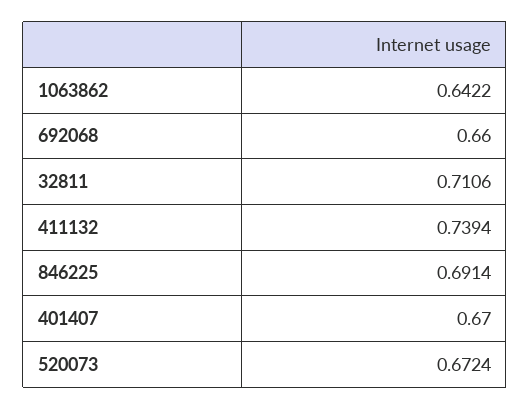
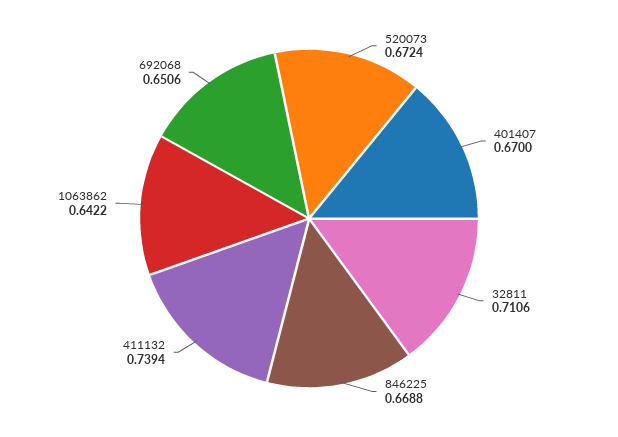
692068: 0.66 -> 0.6506
846225: 0.6914 -> 0.6688

